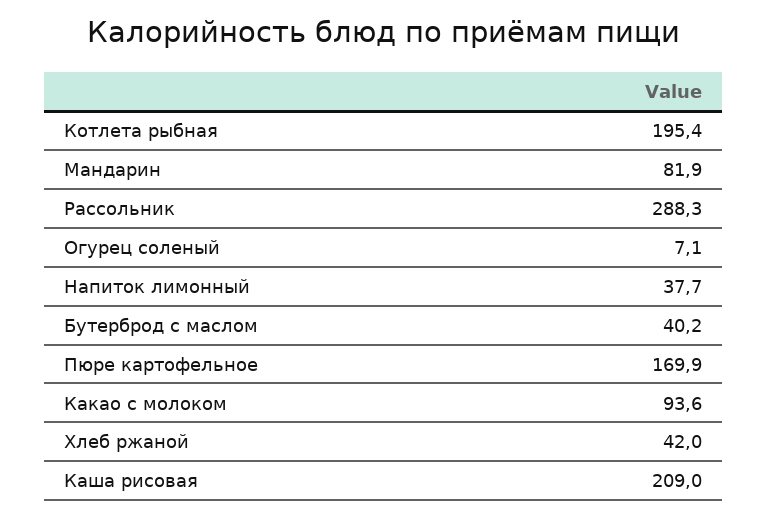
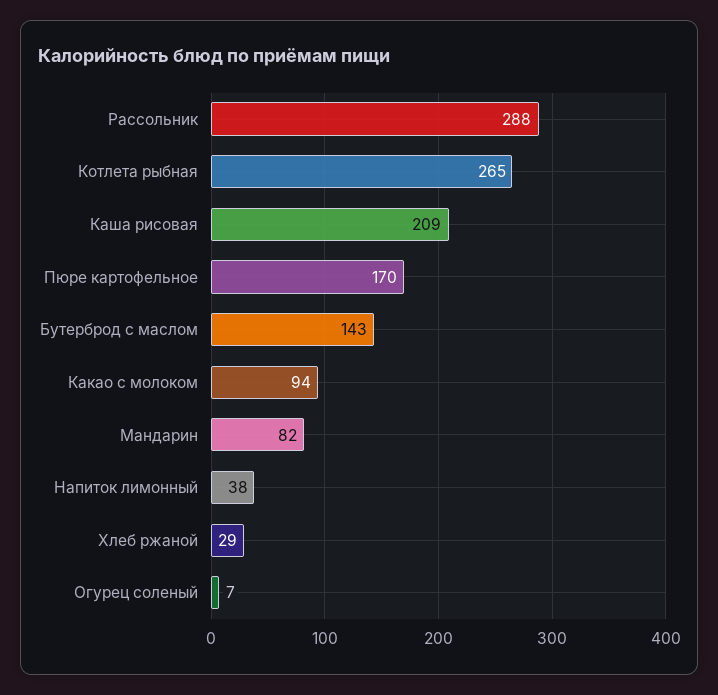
Котлета рыбная: 195.4 -> 265
Бутерброд с маслом: 40.2 -> 143
Хлеб ржаной: 42 -> 29

